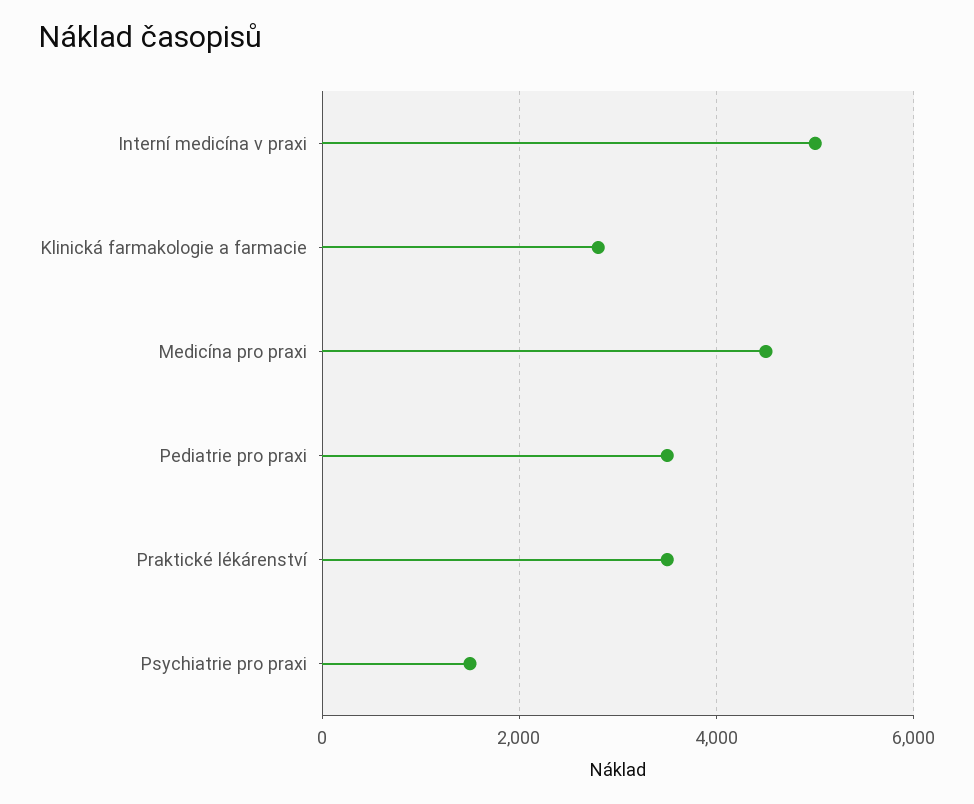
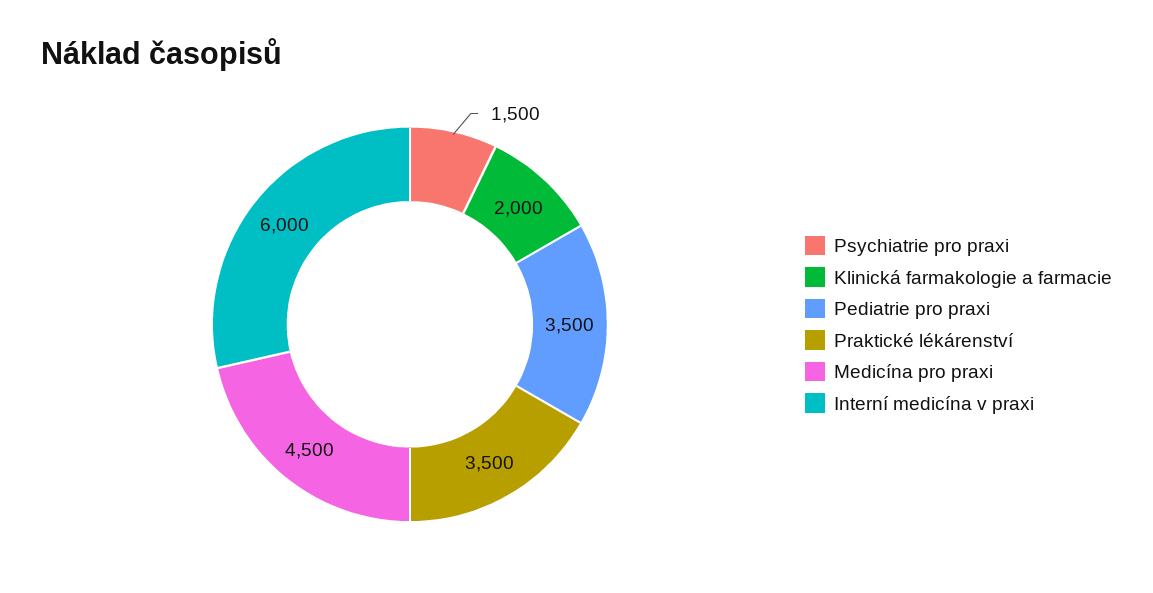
Interní medicína v praxi: 5000 -> 6000
Klinická farmakologie a farmacie: 2800 -> 2000

